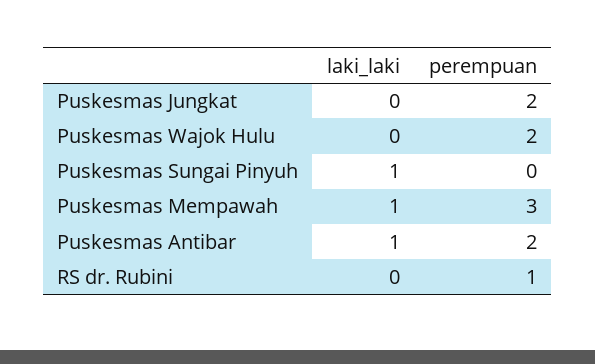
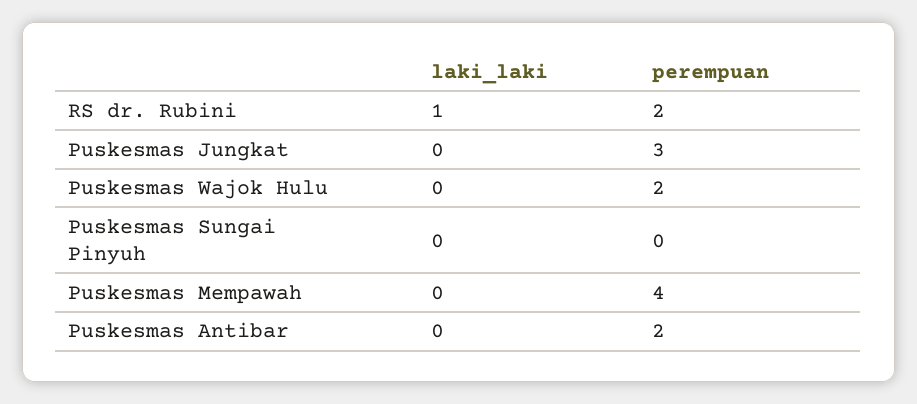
perempuan, Puskesmas Jungkat: 2 -> 3
laki_laki, Puskesmas Sungai Pinyuh: 1 -> 0
laki_laki, Puskesmas Mempawah: 1 -> 0
perempuan, Puskesmas Mempawah: 3 -> 4
laki_laki, Puskesmas Antibar: 1 -> 0
laki_laki, RS dr. Rubini: 0 -> 1
perempuan, RS dr. Rubini: 1 -> 2

